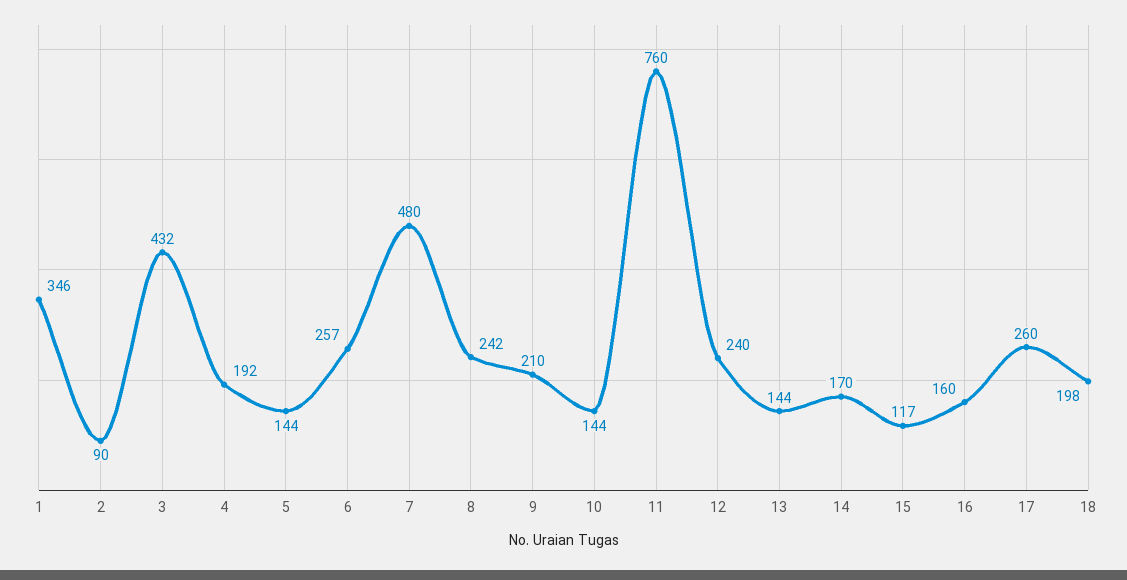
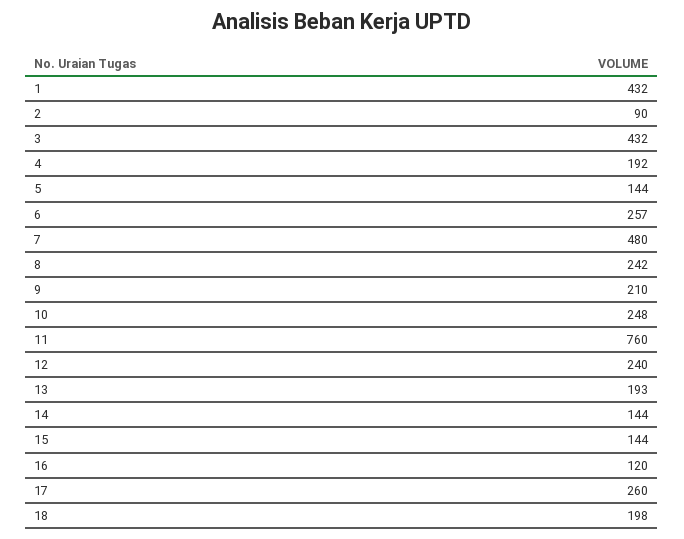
1: 346 -> 432
10: 144 -> 248
13: 144 -> 193
14: 170 -> 144
15: 117 -> 144
16: 160 -> 120

